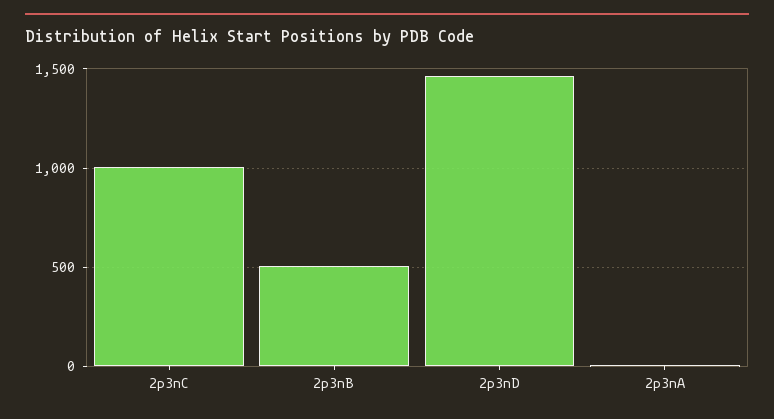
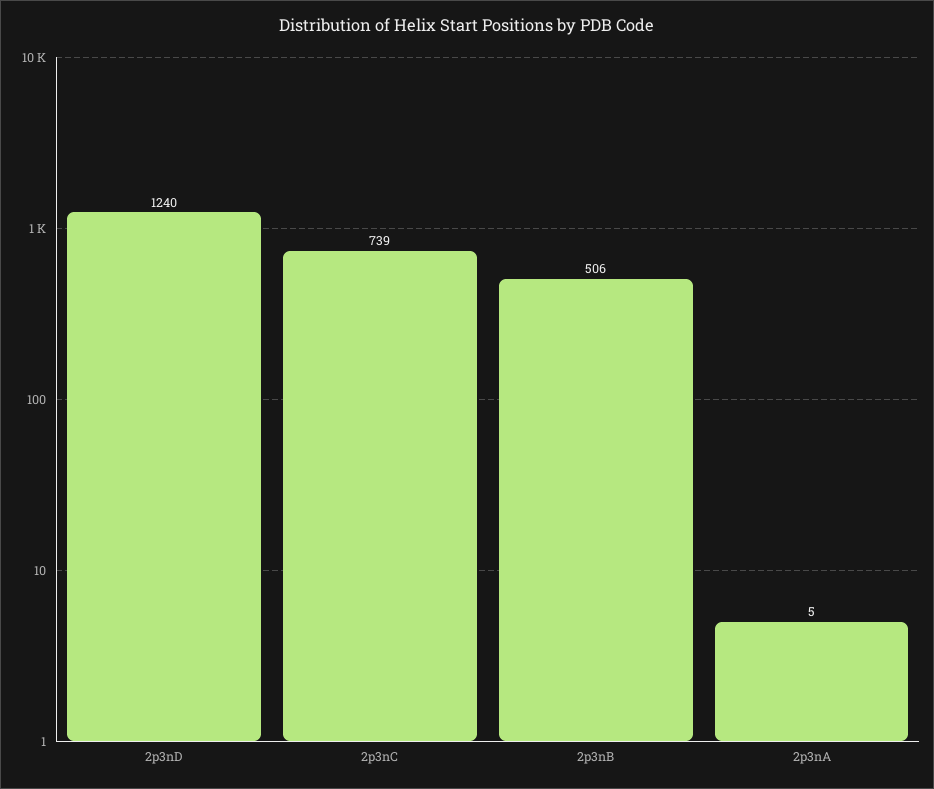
2p3nC: 1000 -> 739
2p3nD: 1450 -> 1240

